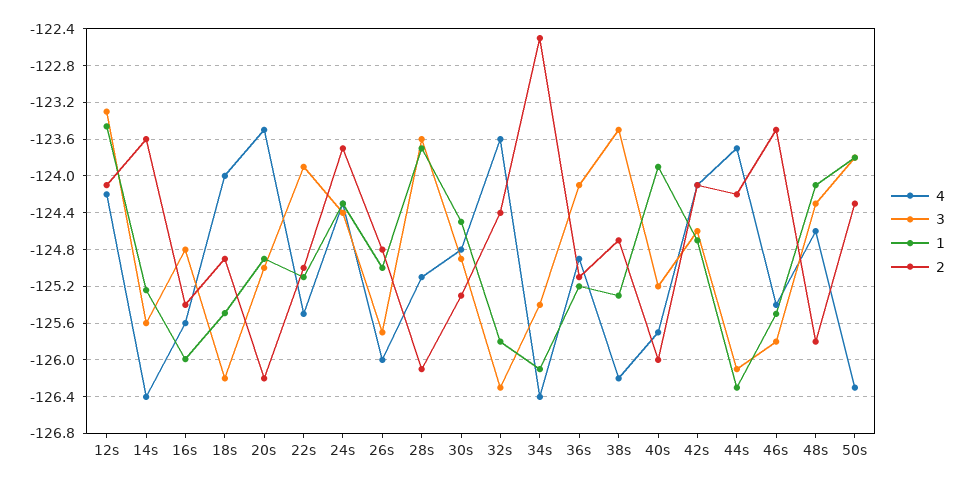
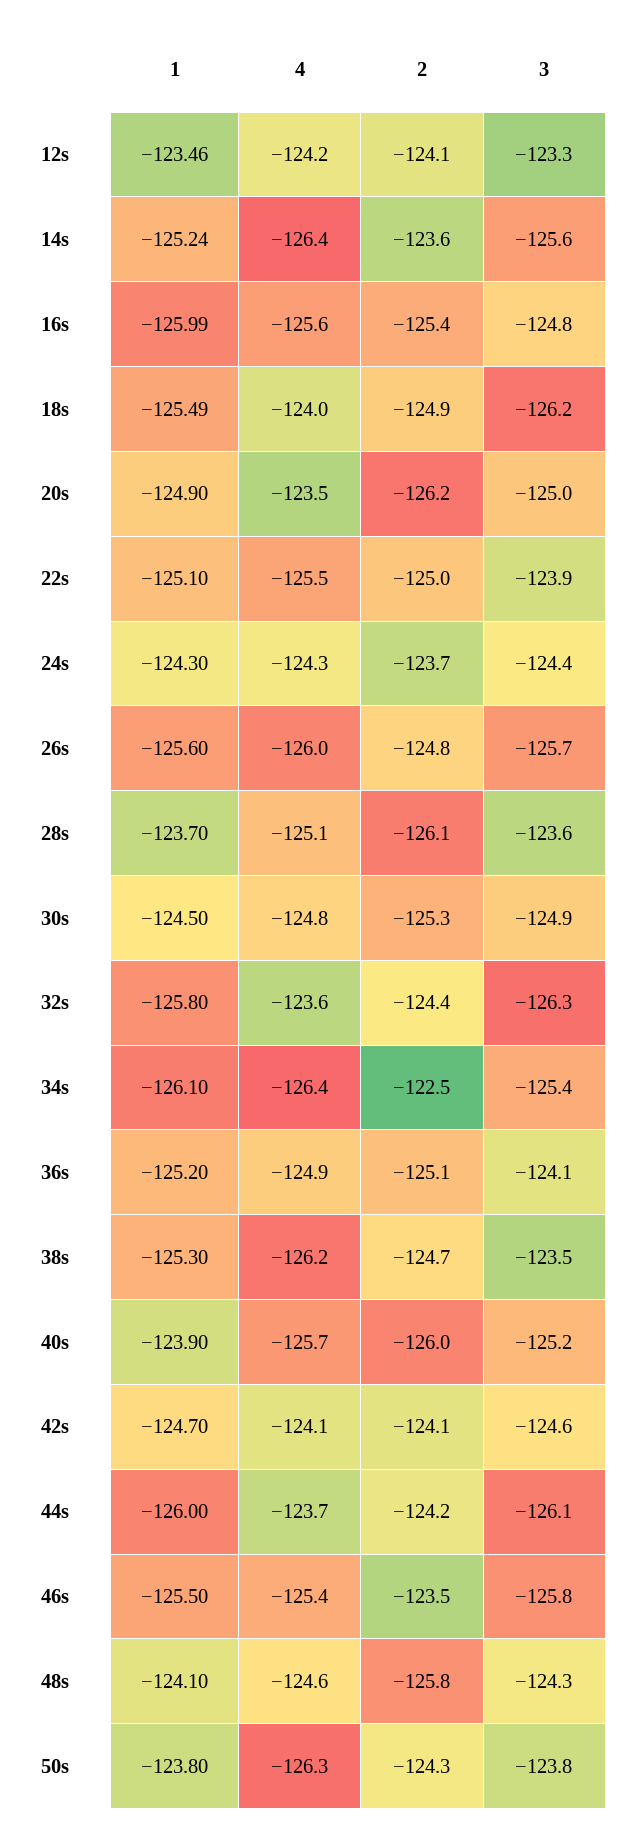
1, 26s: -125 -> -125.6
1, 44s: -126.3 -> -126

